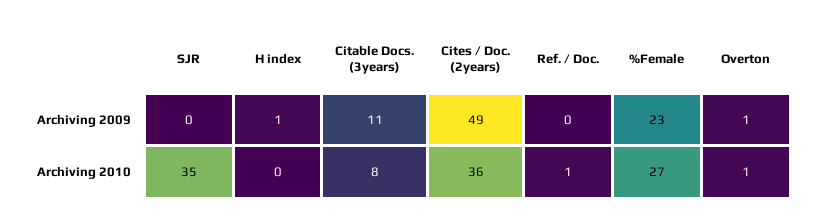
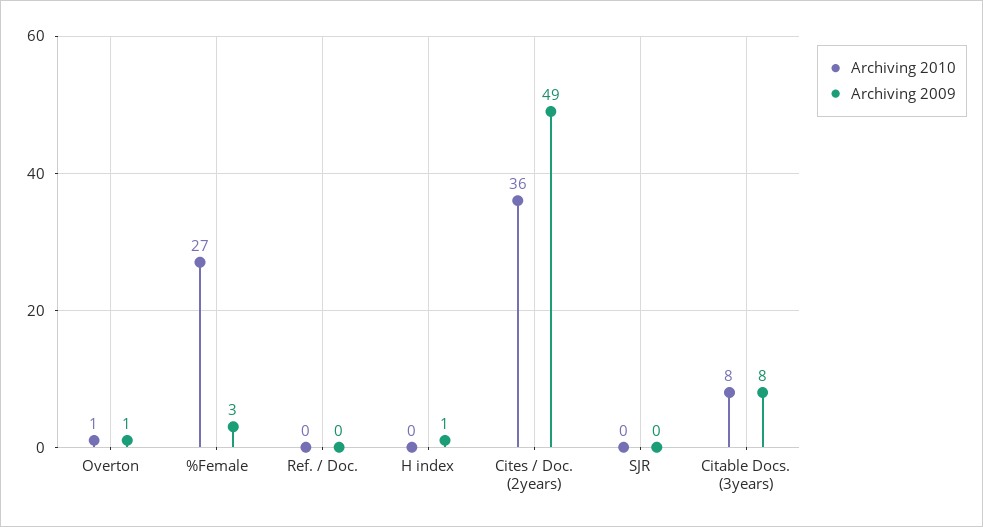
Archiving 2009, Citable Docs. (3years): 11 -> 8
Archiving 2009, %Female: 23 -> 3
Archiving 2010, SJR: 35 -> 0
Archiving 2010, Ref. / Doc.: 1 -> 0

